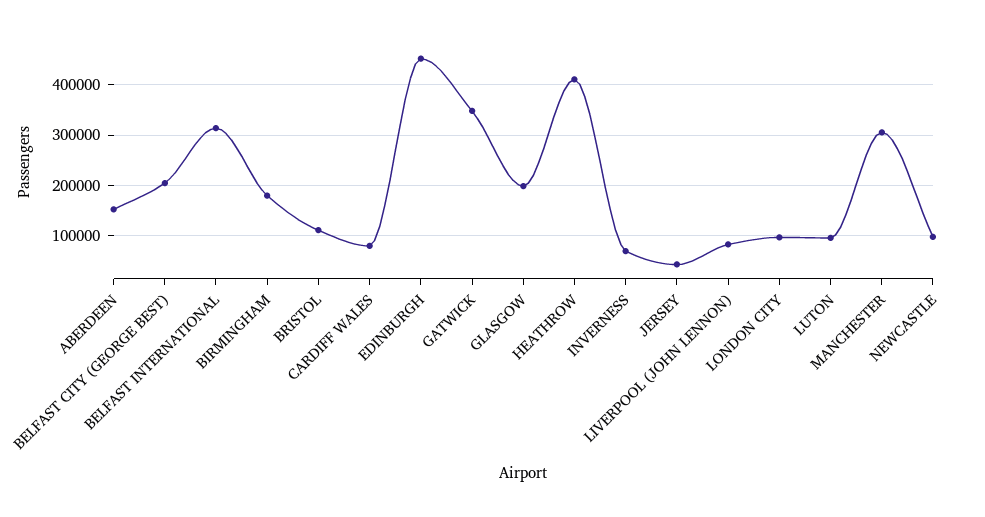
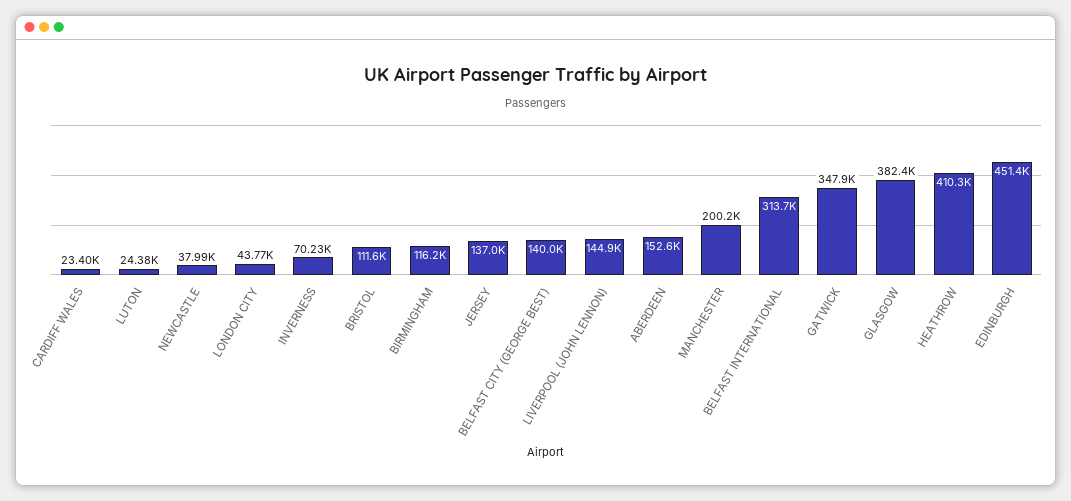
BELFAST CITY (GEORGE BEST): 200000 -> 140000
BIRMINGHAM: 180000 -> 116200
CARDIFF WALES: 80000 -> 23400
GLASGOW: 200000 -> 382400
JERSEY: 40000 -> 137000
LIVERPOOL (JOHN LENNON): 80000 -> 144900
LONDON CITY: 100000 -> 43770
LUTON: 100000 -> 24380
MANCHESTER: 300000 -> 200200
NEWCASTLE: 100000 -> 37990

